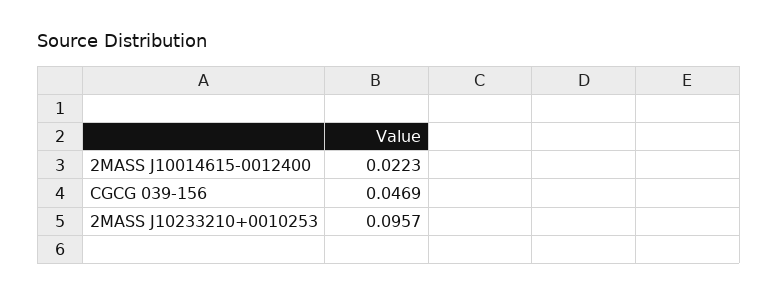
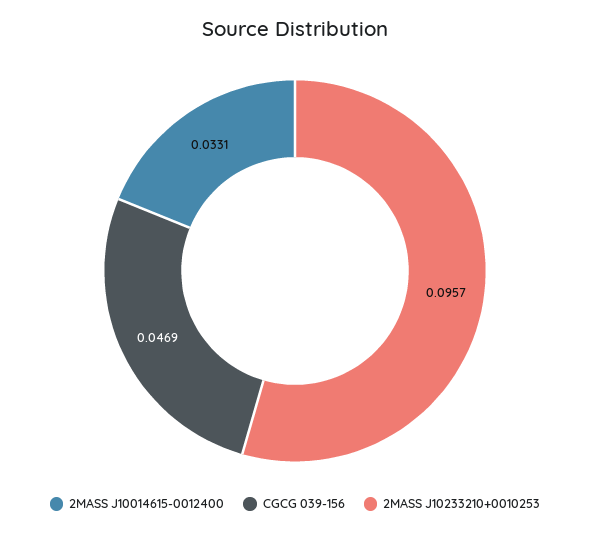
2MASS J10014615-0012400: 0.0223 -> 0.0331

